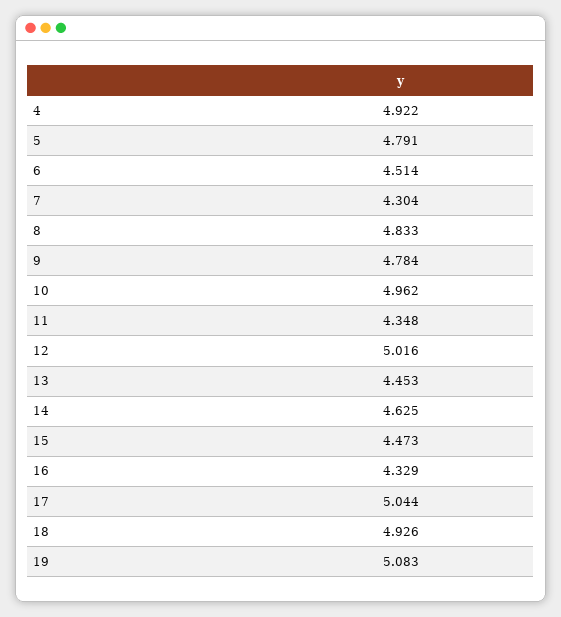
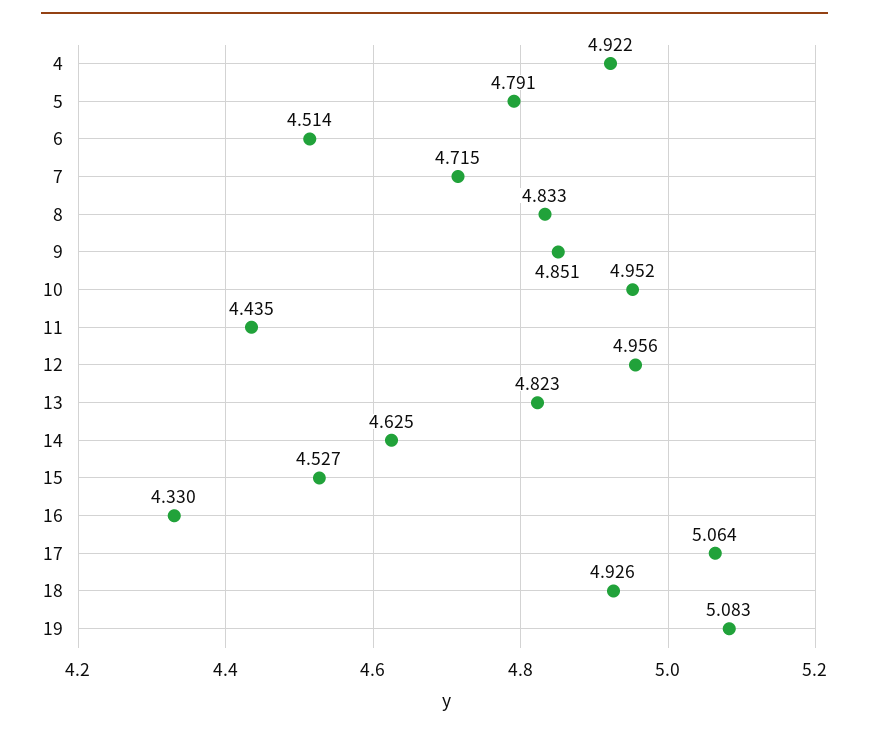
7: 4.304 -> 4.715
9: 4.784 -> 4.851
10: 4.962 -> 4.952
11: 4.348 -> 4.435
12: 5.016 -> 4.956
13: 4.453 -> 4.823
15: 4.473 -> 4.527
16: 4.329 -> 4.33
17: 5.044 -> 5.064

